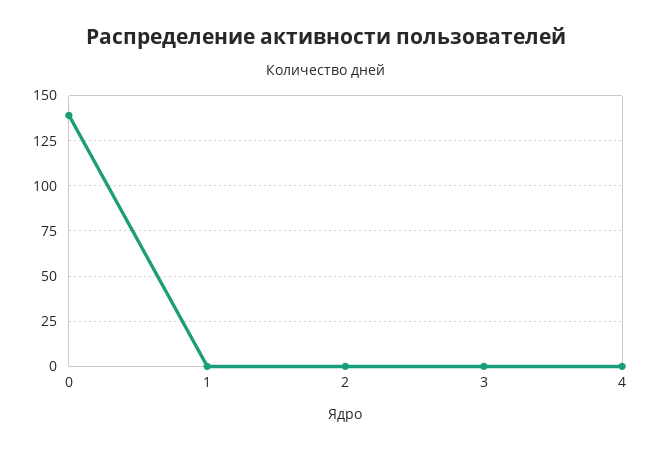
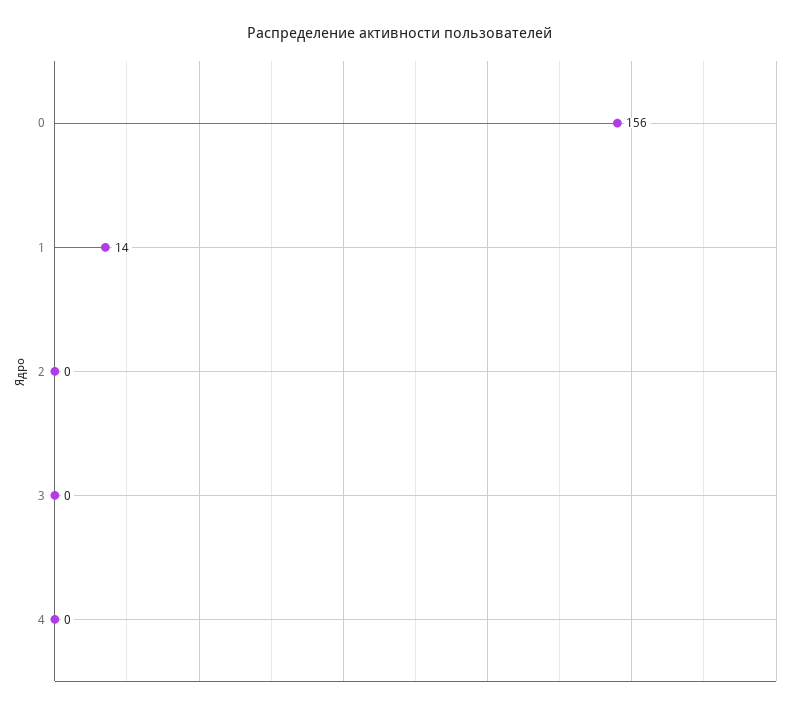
0: 140 -> 156
1: 0 -> 14

